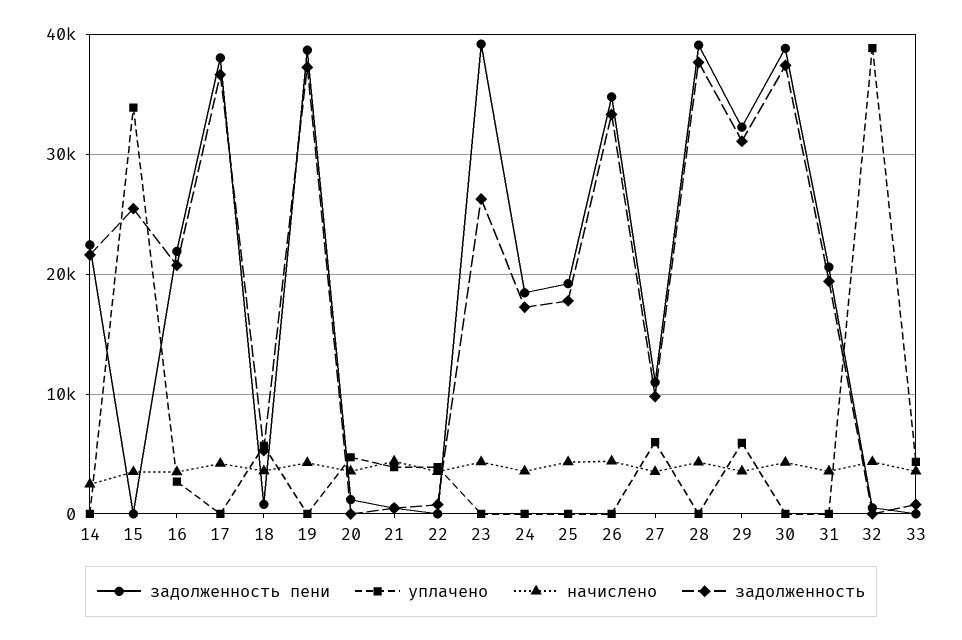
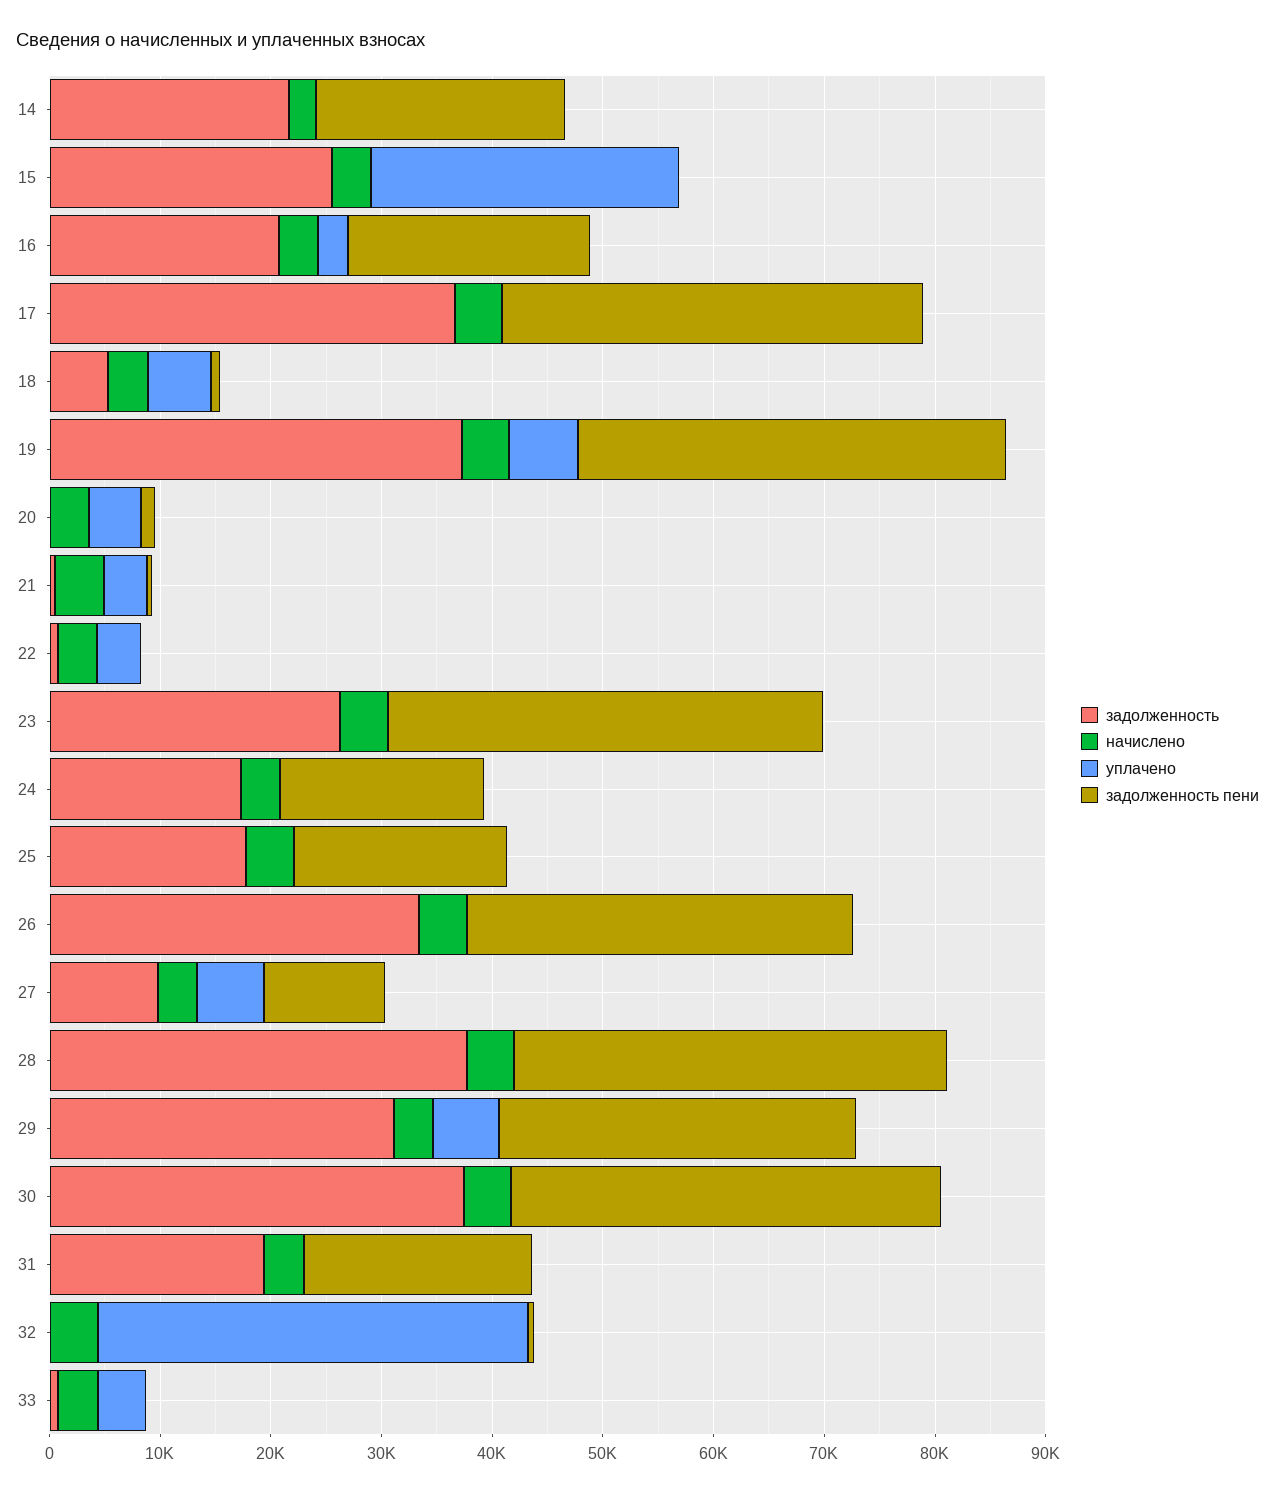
уплачено, 15: 34000 -> 28000
уплачено, 19: 0 -> 6000

